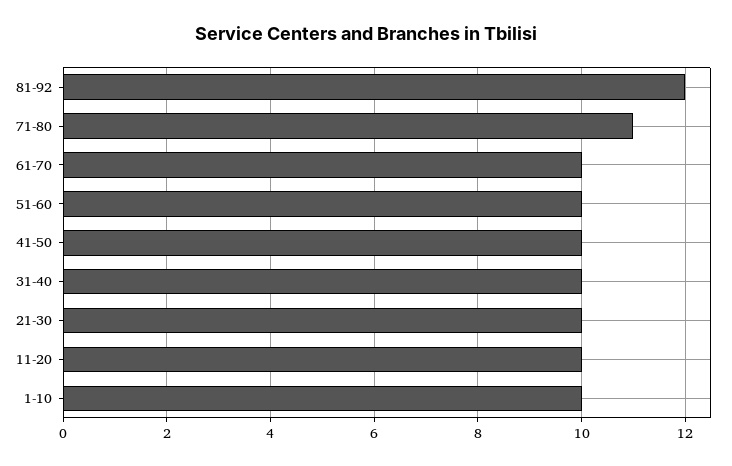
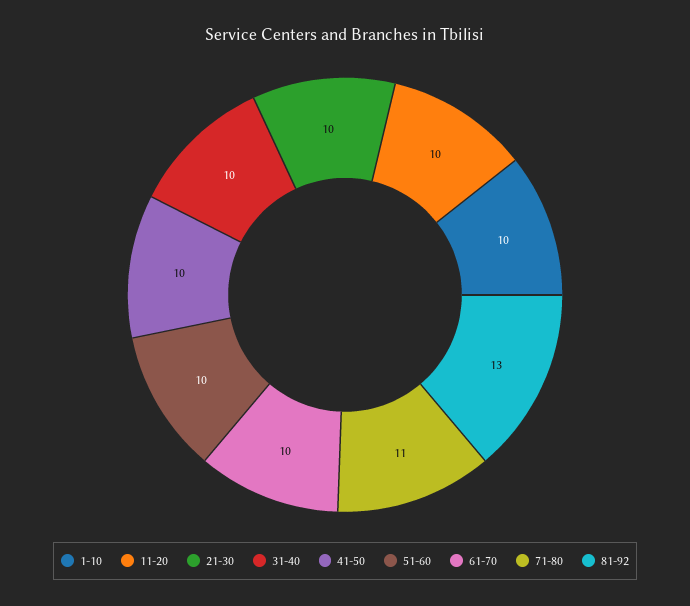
81-92: 12 -> 13

